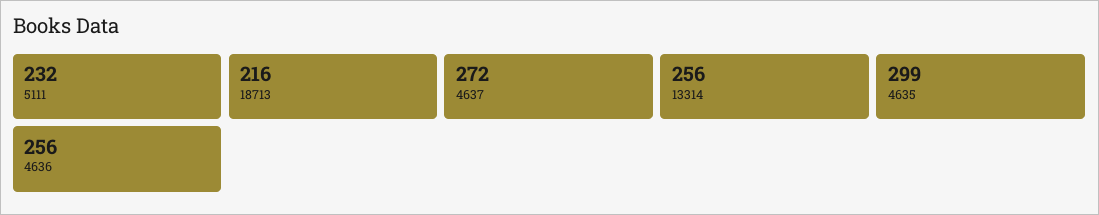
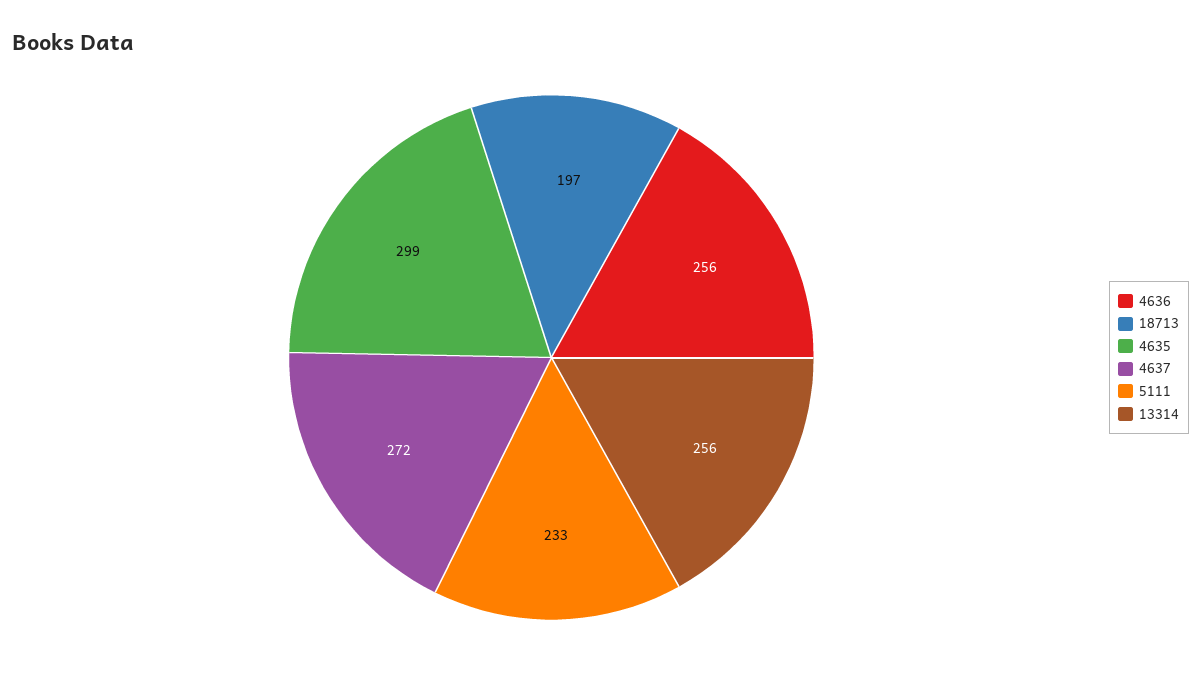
5111: 232 -> 233
18713: 216 -> 197

